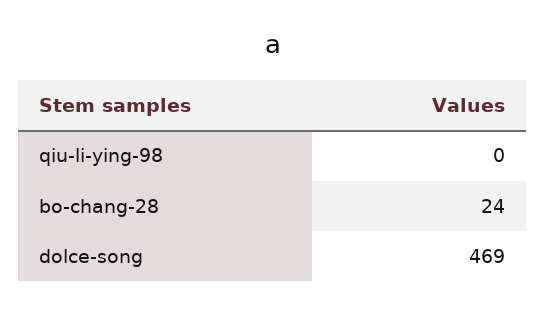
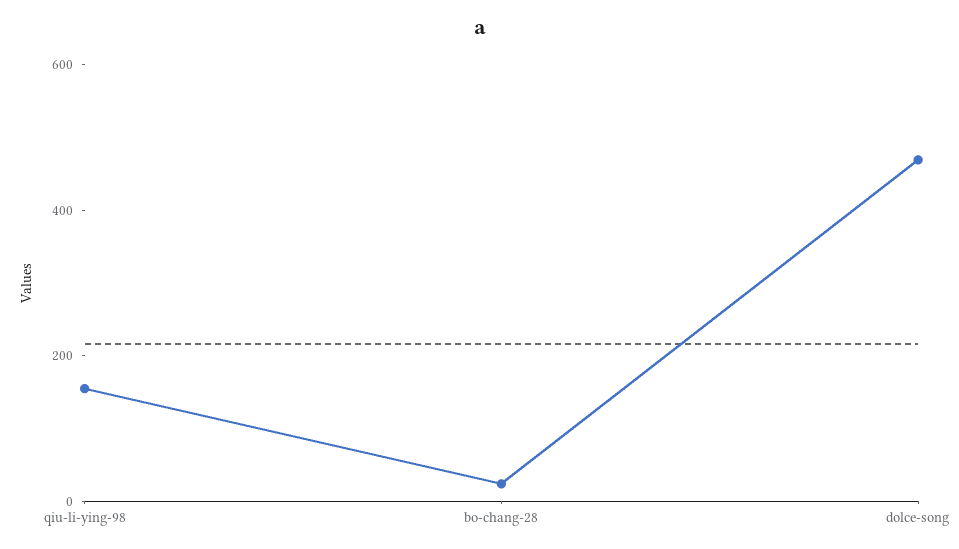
qiu-li-ying-98: 0 -> 150

